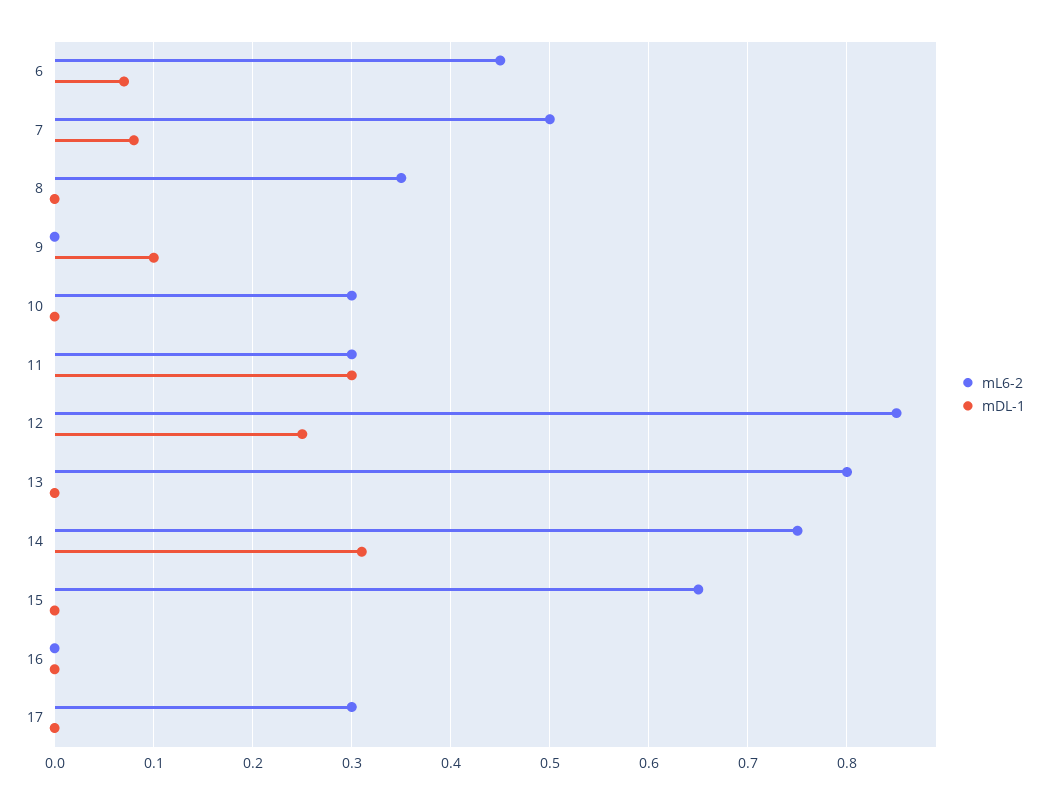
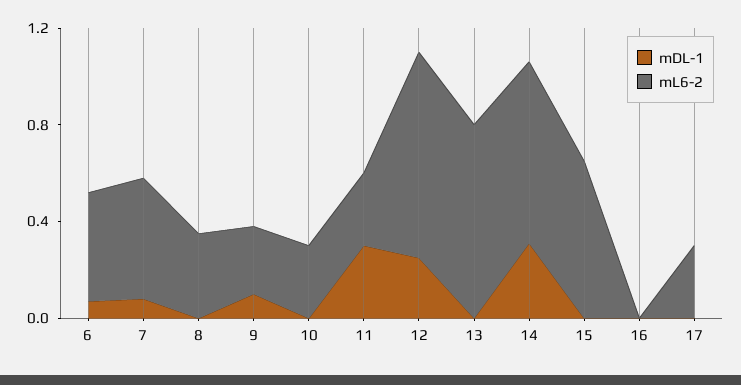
mL6-2, 9: 0 -> 0.3

